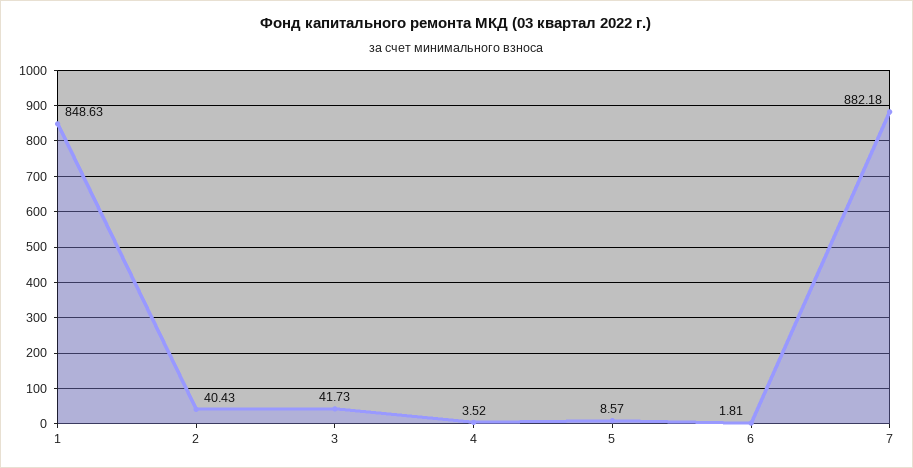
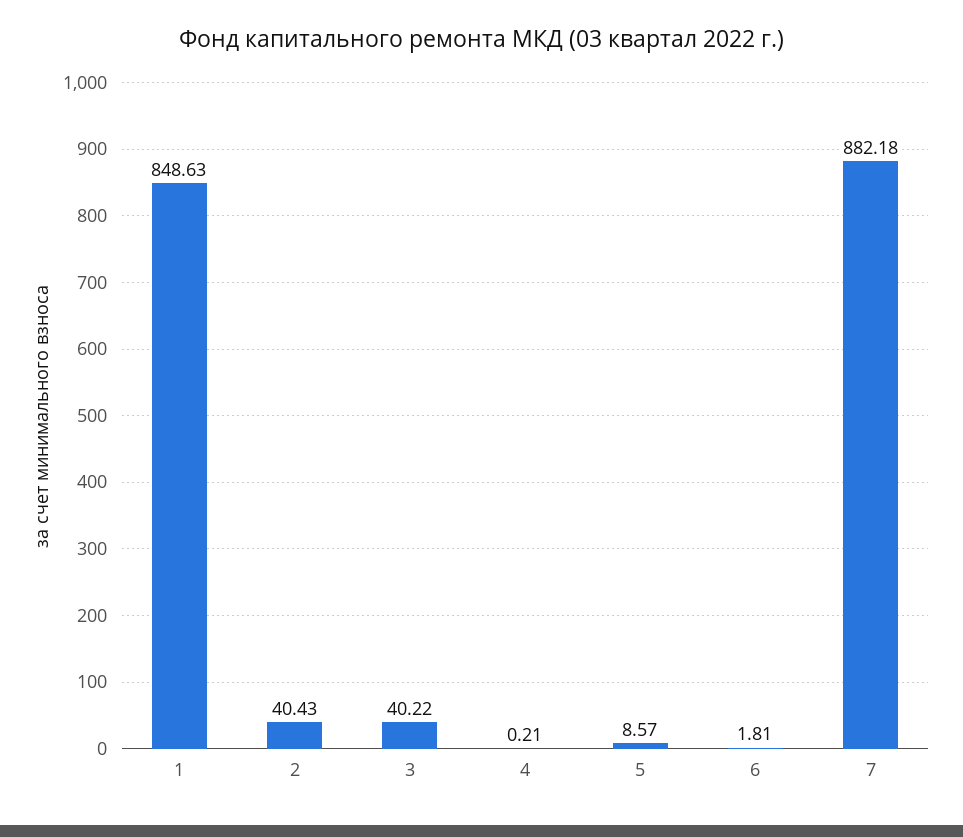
3: 41.73 -> 40.22
4: 3.52 -> 0.21

